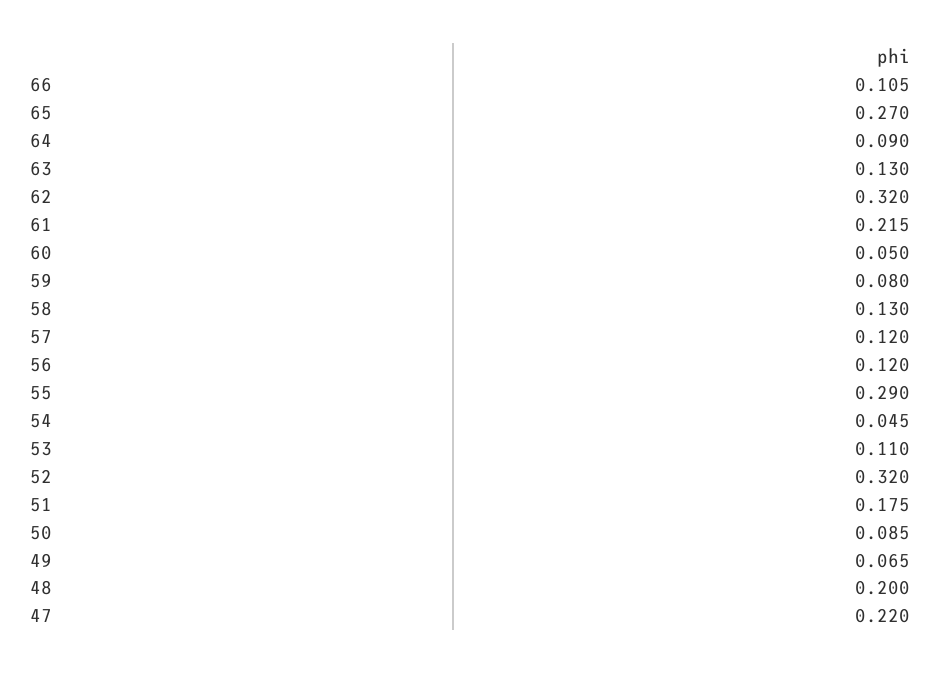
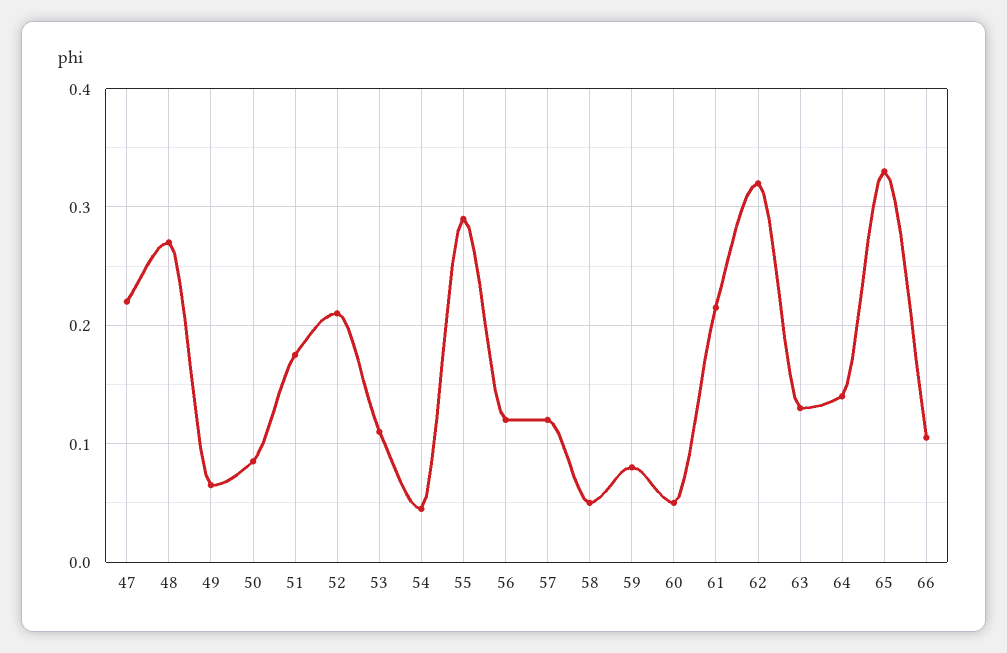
65: 0.27 -> 0.33
64: 0.09 -> 0.14
58: 0.13 -> 0.05
52: 0.32 -> 0.21
48: 0.2 -> 0.27

